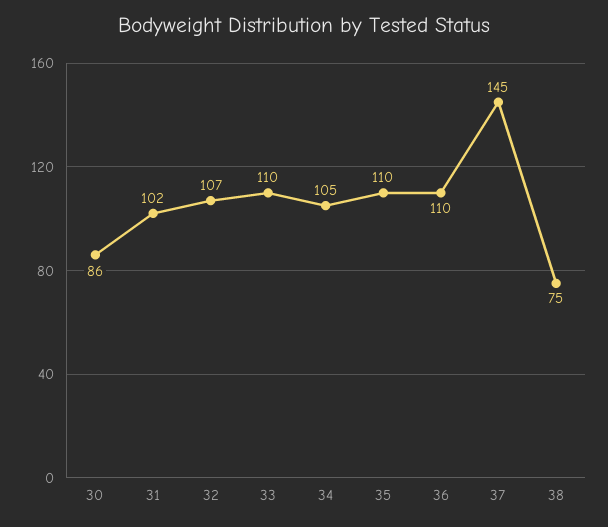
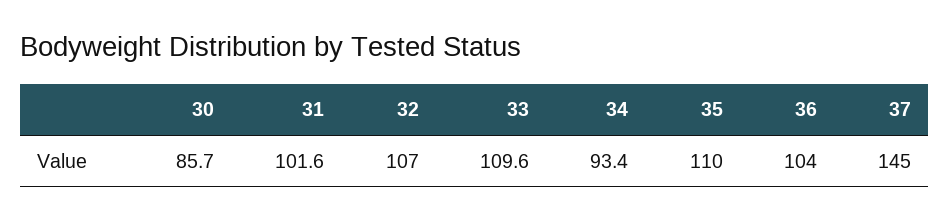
34: 105 -> 93.4
36: 110 -> 104
38: 75 -> none

